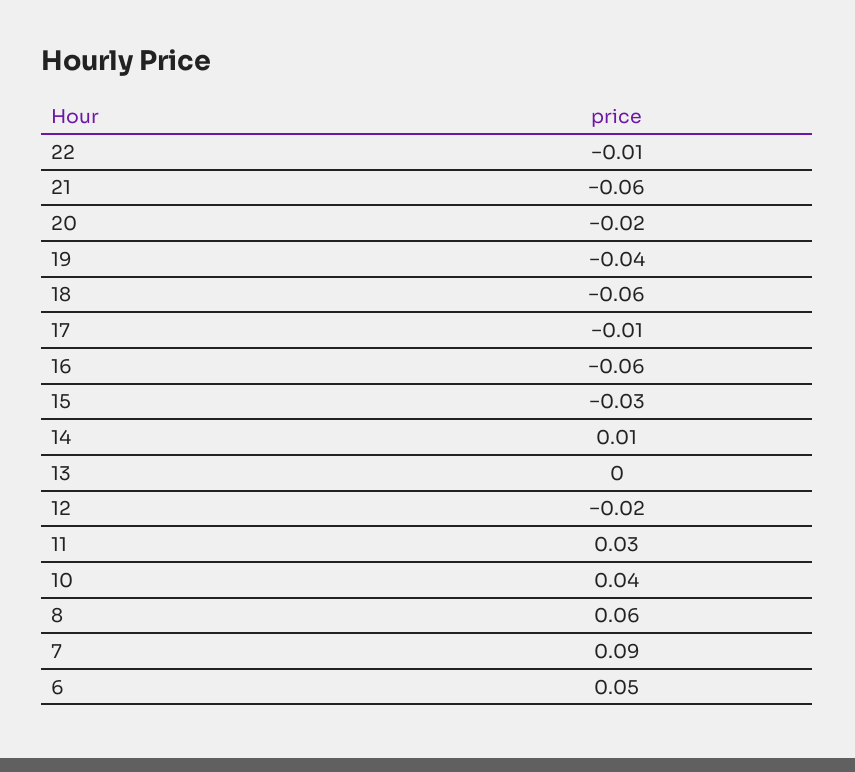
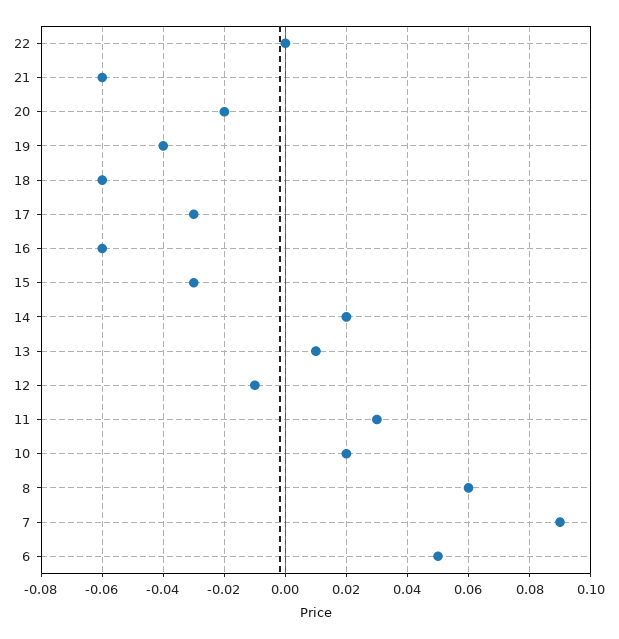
22: -0.01 -> 0
17: -0.01 -> -0.03
14: 0.01 -> 0.02
13: 0 -> 0.01
12: -0.02 -> -0.01
10: 0.04 -> 0.02

